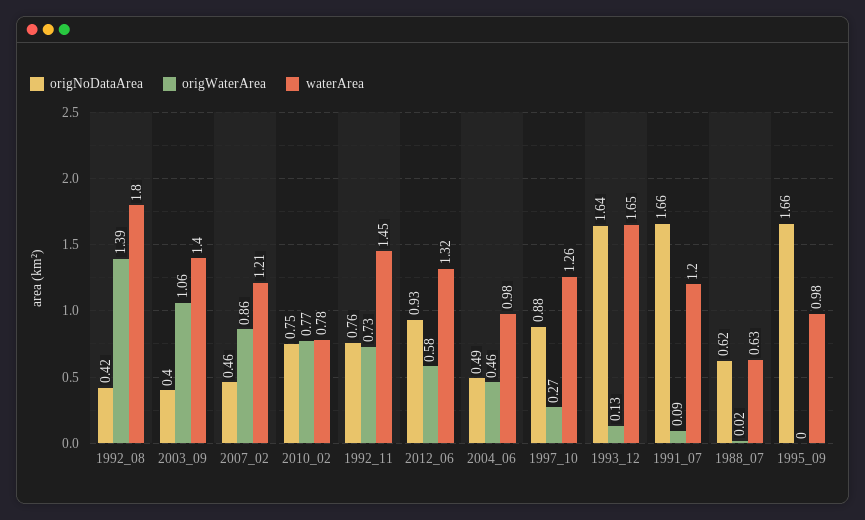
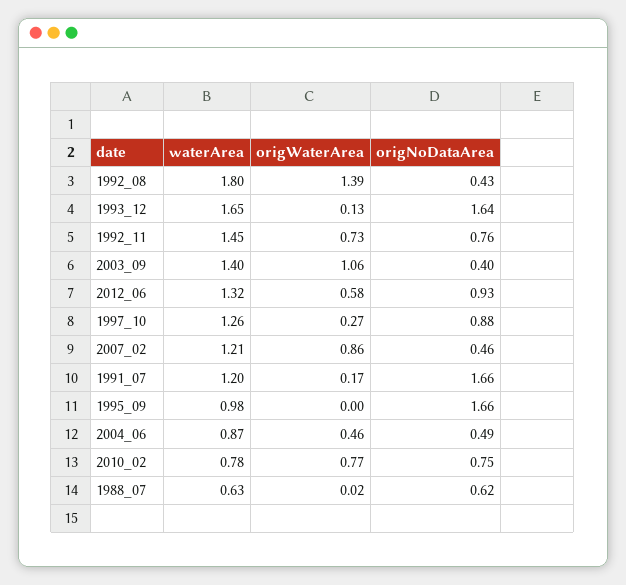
origNoDataArea, 1992_08: 0.42 -> 0.43
waterArea, 2004_06: 0.98 -> 0.87
origWaterArea, 1991_07: 0.09 -> 0.17

